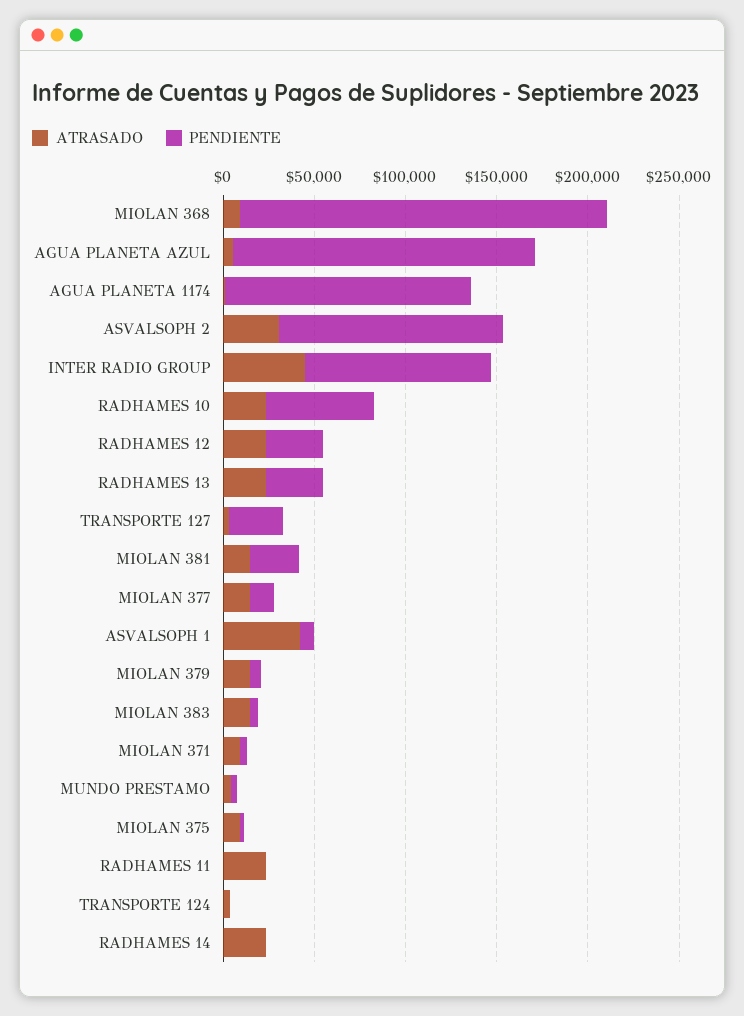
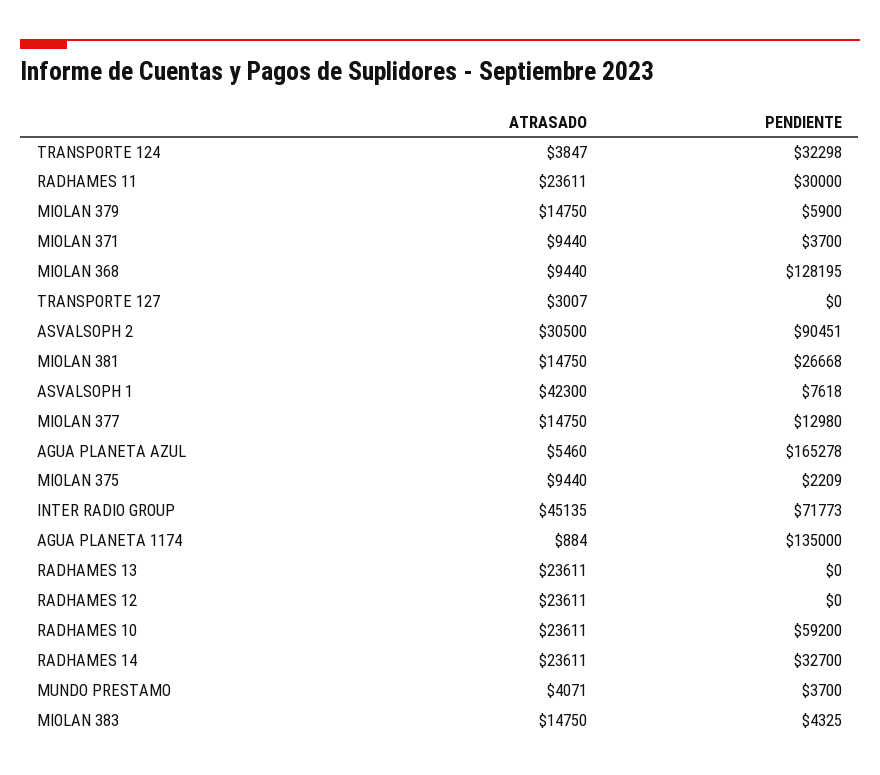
PENDIENTE, MIOLAN 368: 200000 -> 128195
PENDIENTE, ASVALSOPH 2: 120000 -> 90451
PENDIENTE, INTER RADIO GROUP: 100000 -> 71773
PENDIENTE, RADHAMES 12: 30000 -> 0
PENDIENTE, RADHAMES 13: 30000 -> 0
PENDIENTE, TRANSPORTE 127: 30000 -> 0
PENDIENTE, RADHAMES 11: 0 -> 30000
PENDIENTE, TRANSPORTE 124: 0 -> 32298
PENDIENTE, RADHAMES 14: 0 -> 32700

